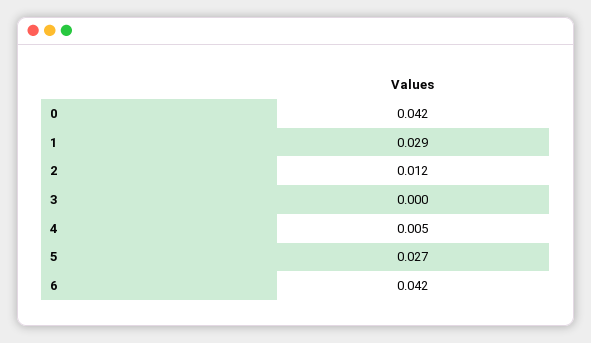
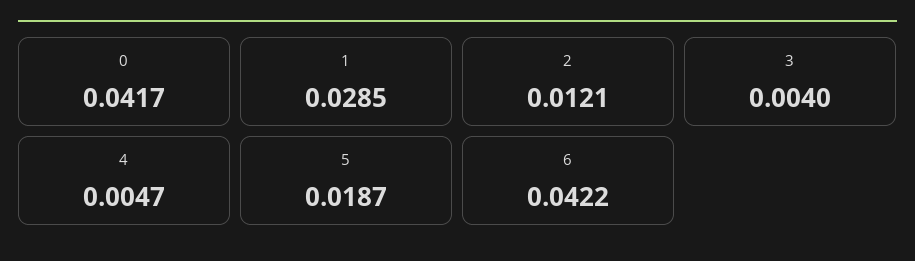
3: 0 -> 0.004
5: 0.027 -> 0.0187

